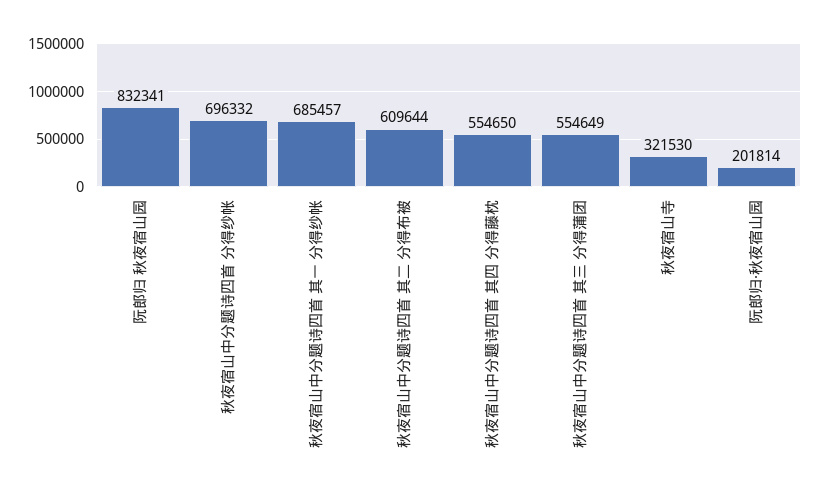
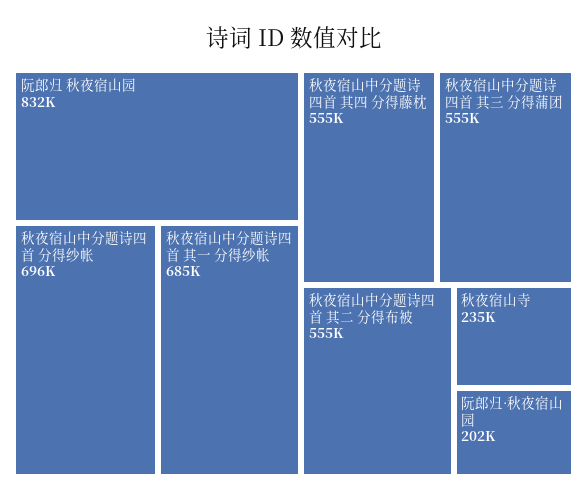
秋夜宿山中分题诗四首 其二 分得布被: 609644 -> 555000
秋夜宿山寺: 321530 -> 235000

